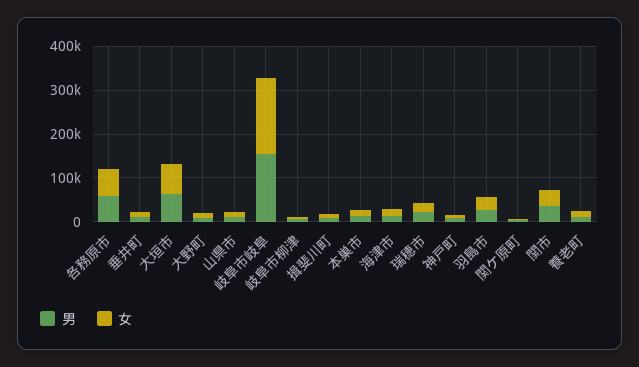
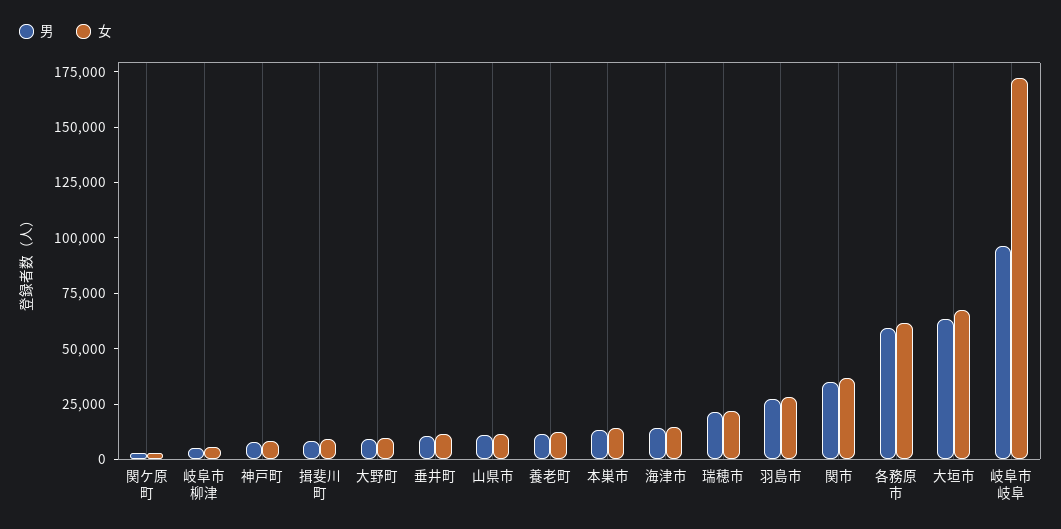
男, 岐阜市岐阜: 160000 -> 95000

